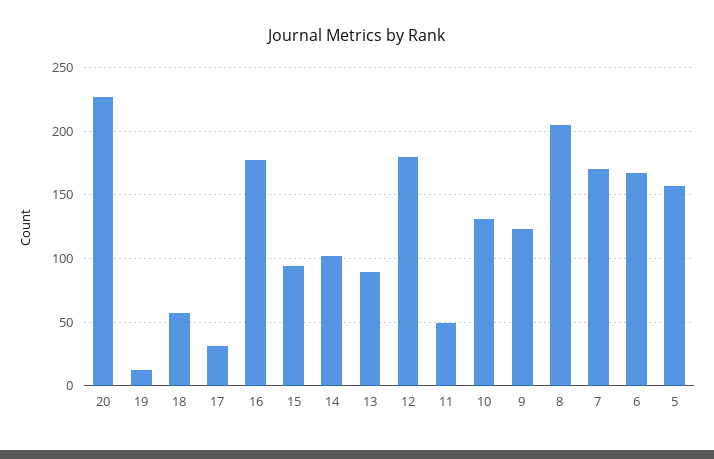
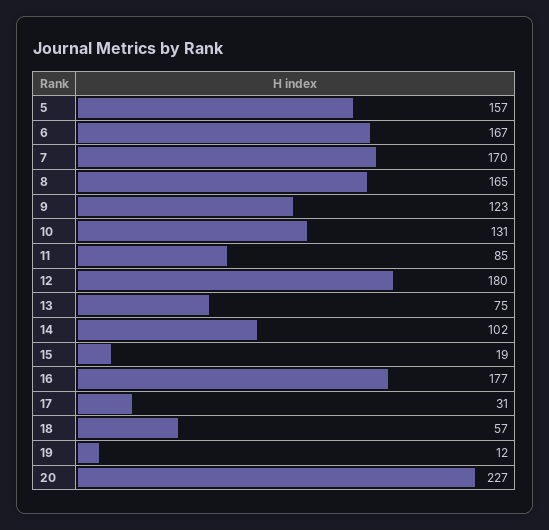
15: 95 -> 19
13: 90 -> 75
11: 50 -> 85
8: 205 -> 165

